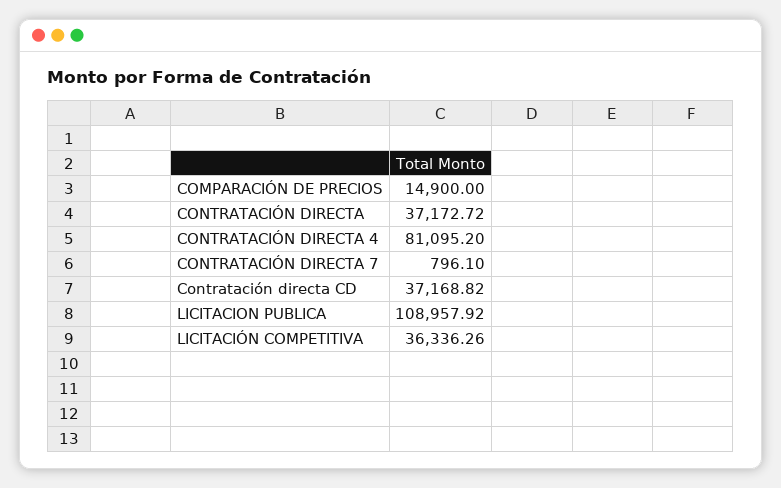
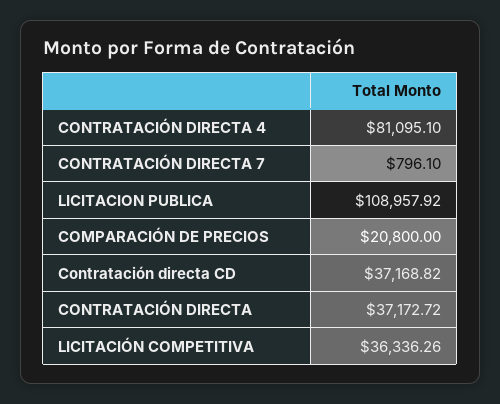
COMPARACIÓN DE PRECIOS: 14900 -> 20800
CONTRATACIÓN DIRECTA 4: 81095.2 -> 81095.1

